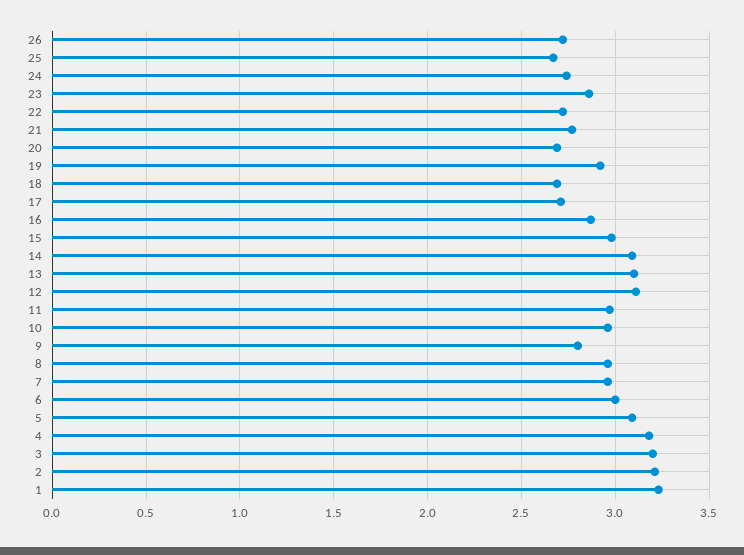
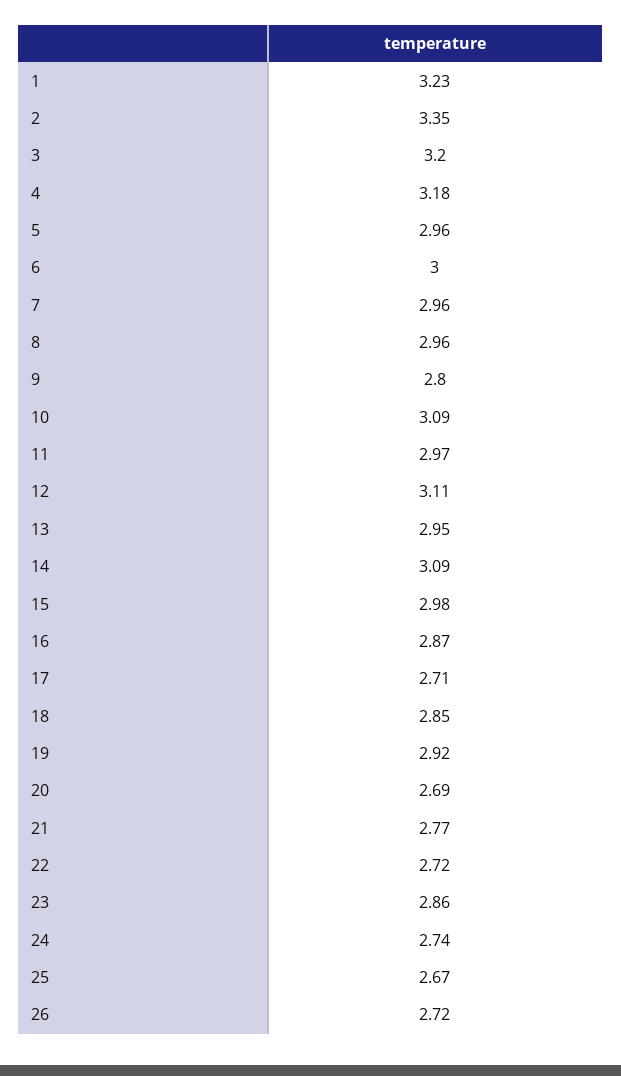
18: 2.7 -> 2.85
13: 3.1 -> 2.95
10: 2.95 -> 3.09
5: 3.1 -> 2.96
2: 3.2 -> 3.35

